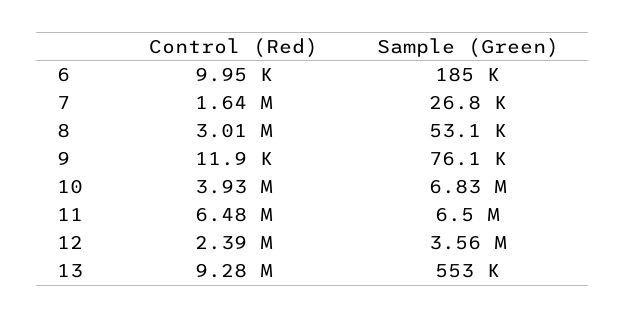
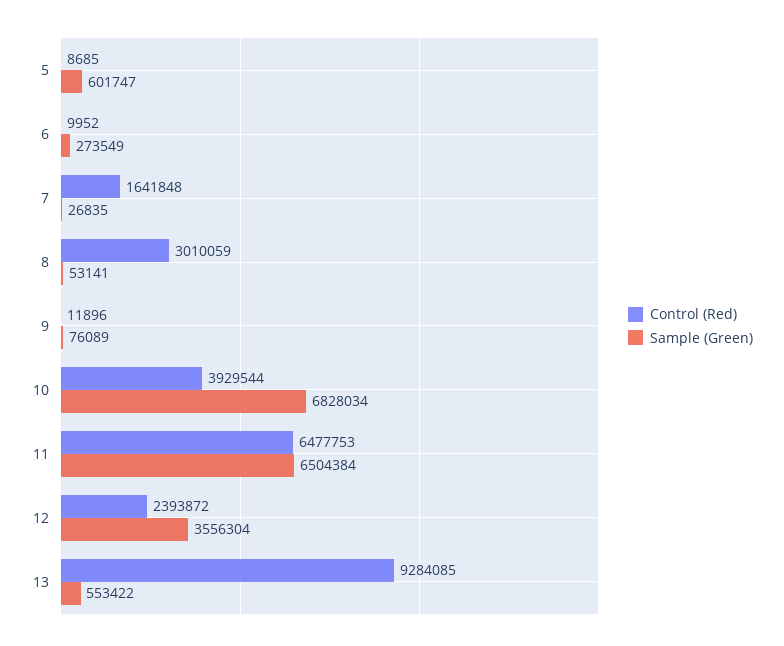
Sample (Green), 6: 185000 -> 273549
Control (Red), 5: none -> 8685
Sample (Green), 5: none -> 601747

